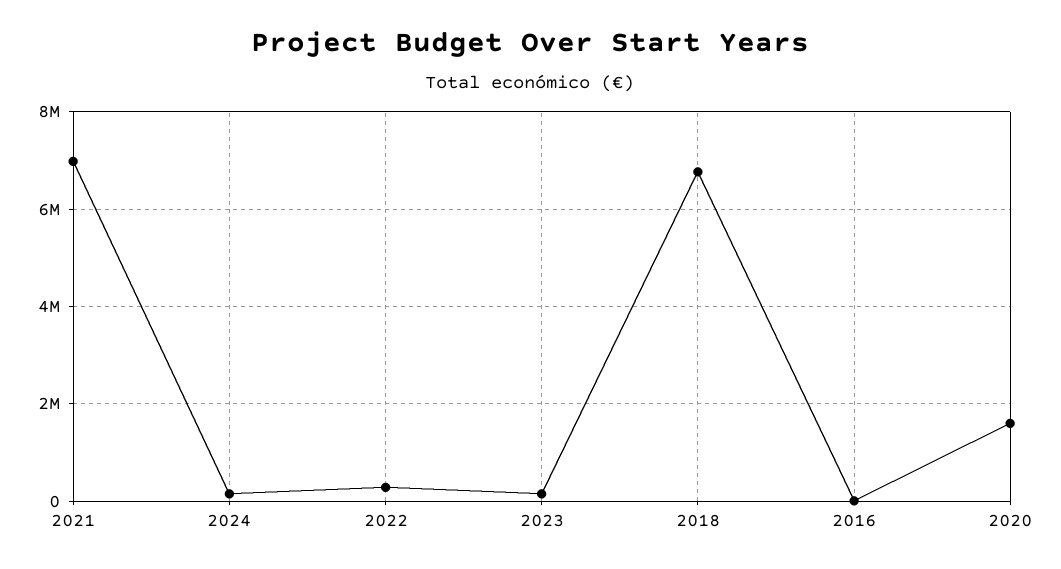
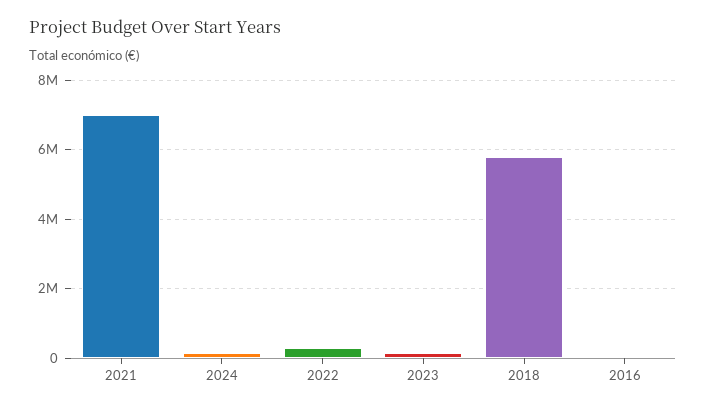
2018: 6800000 -> 5800000
2020: 1600000 -> none

